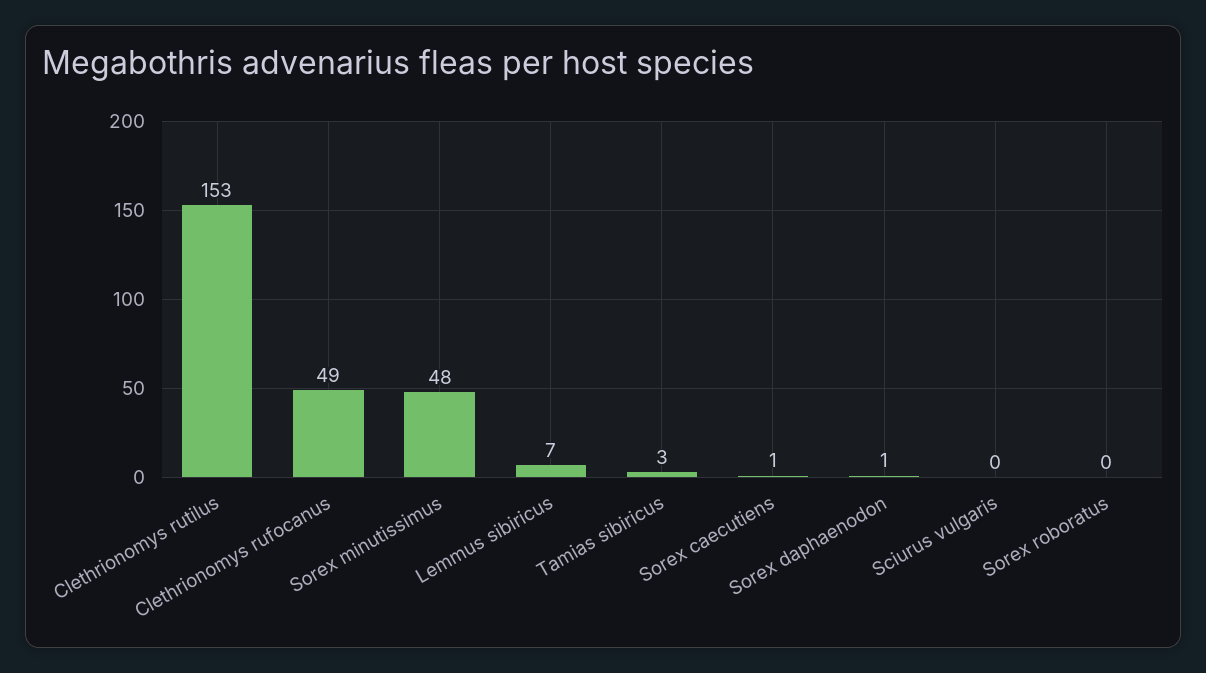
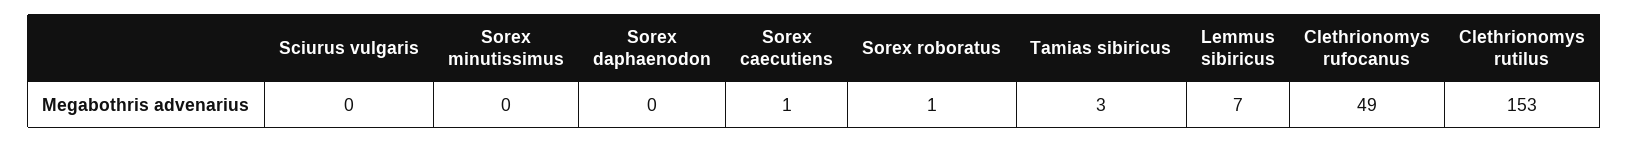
Sorex minutissimus: 48 -> 0
Sorex daphaenodon: 1 -> 0
Sorex roboratus: 0 -> 1

